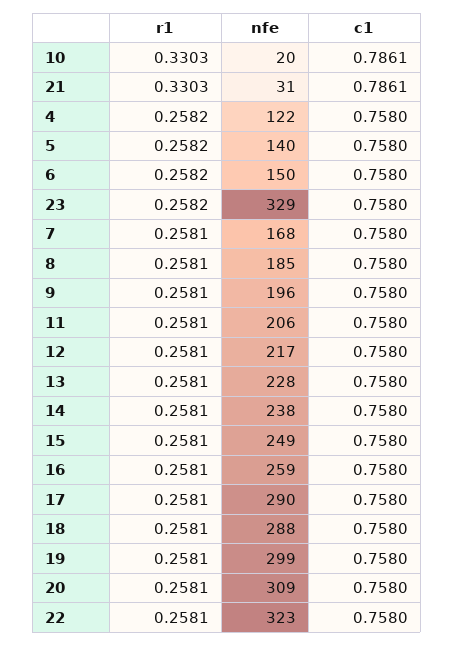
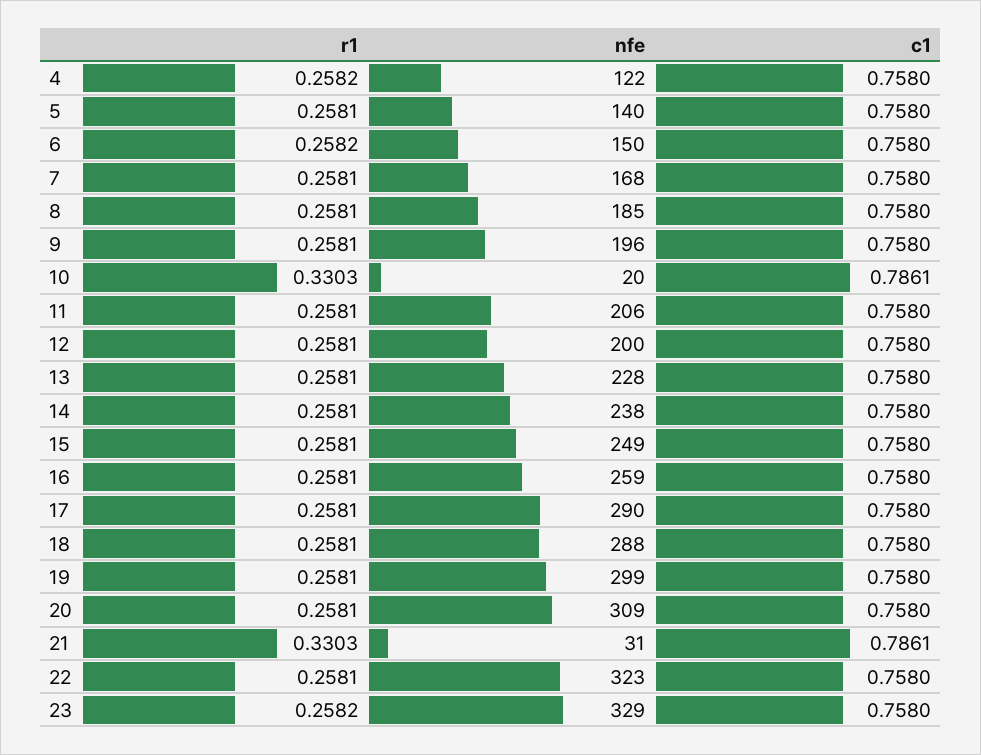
r1, 5: 0.2582 -> 0.2581
nfe, 12: 217 -> 200

